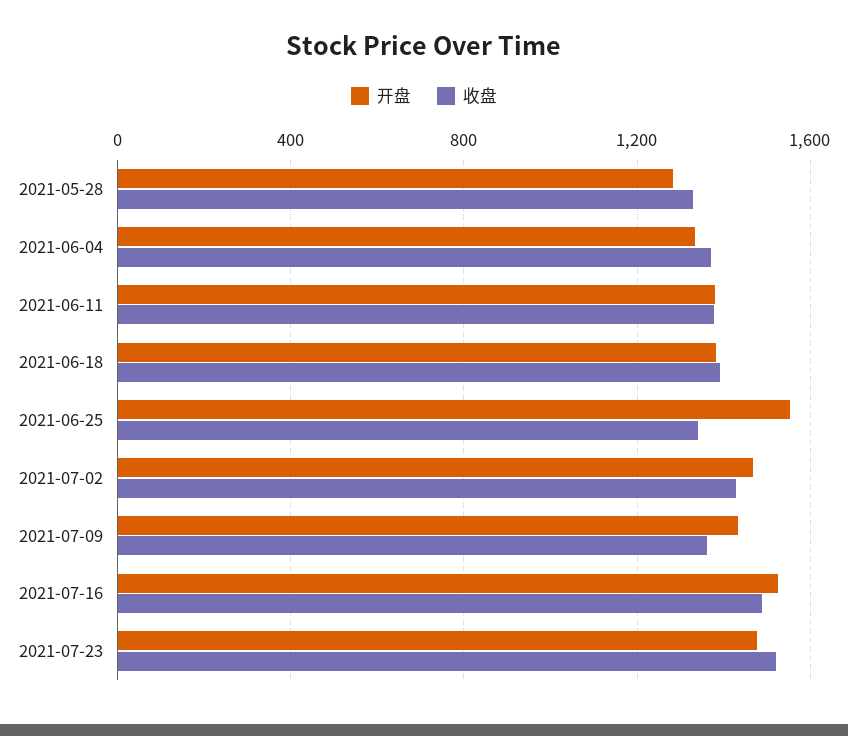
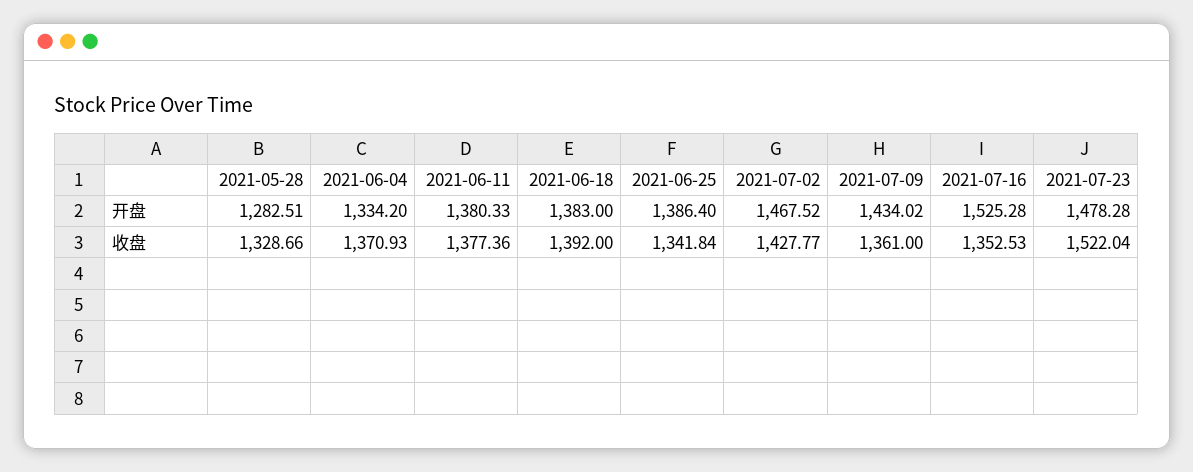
开盘, 2021-06-25: 1550 -> 1386.4
收盘, 2021-07-16: 1500 -> 1352.53

